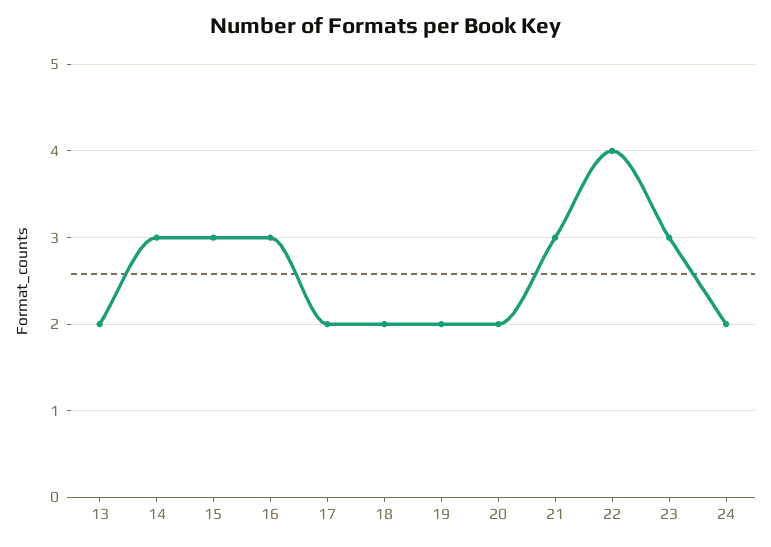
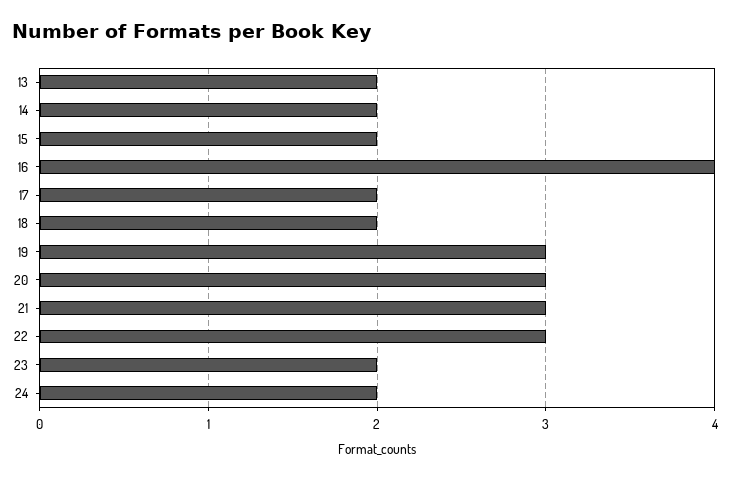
14: 3 -> 2
15: 3 -> 2
16: 3 -> 4
19: 2 -> 3
20: 2 -> 3
22: 4 -> 3
23: 3 -> 2

